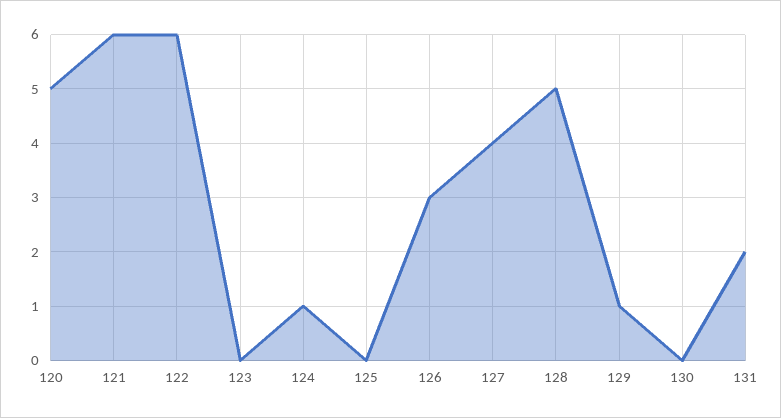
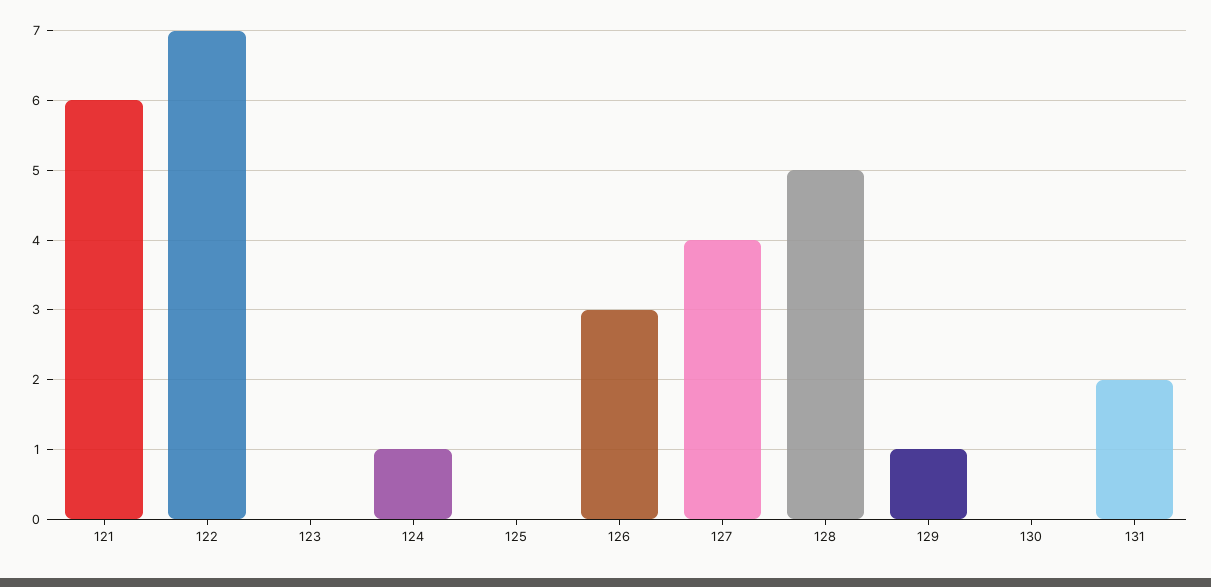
120: 5 -> none
122: 6 -> 7

